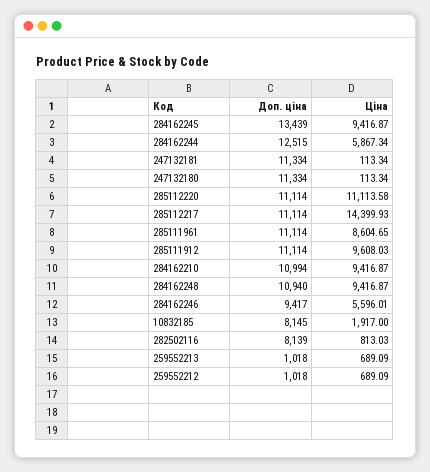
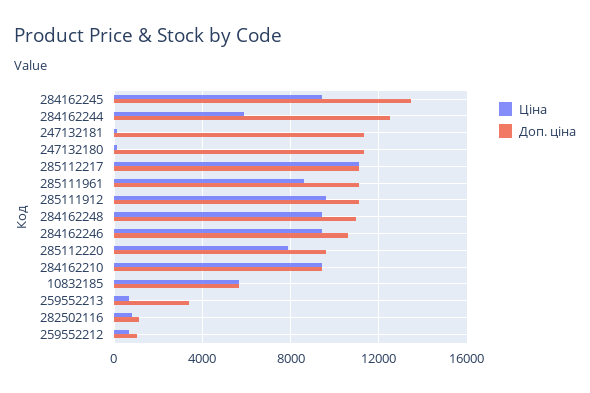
Доп. ціна, 285112220: 11114 -> 9500
Ціна, 285112220: 11113.58 -> 8000
Ціна, 285112217: 14399.93 -> 11000
Доп. ціна, 284162210: 10994 -> 9500
Доп. ціна, 284162246: 9417 -> 10500
Ціна, 284162246: 5596.01 -> 9500
Доп. ціна, 10832185: 8145 -> 5500
Ціна, 10832185: 1917 -> 5500
Доп. ціна, 282502116: 8139 -> 1000
Доп. ціна, 259552213: 1018 -> 3500

